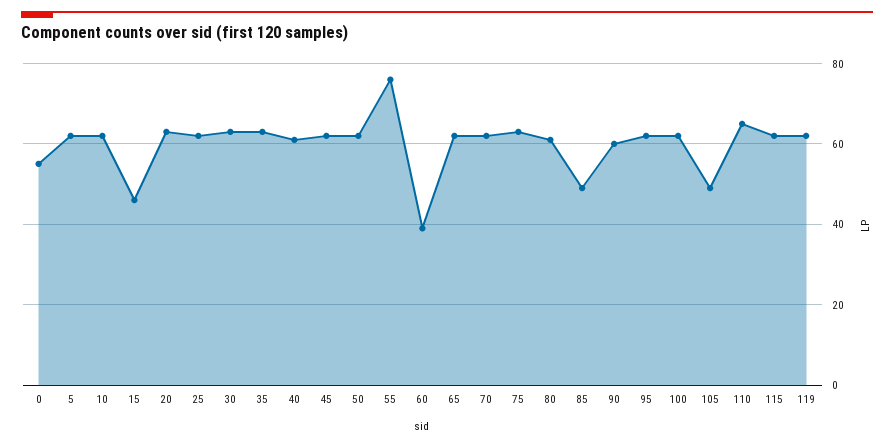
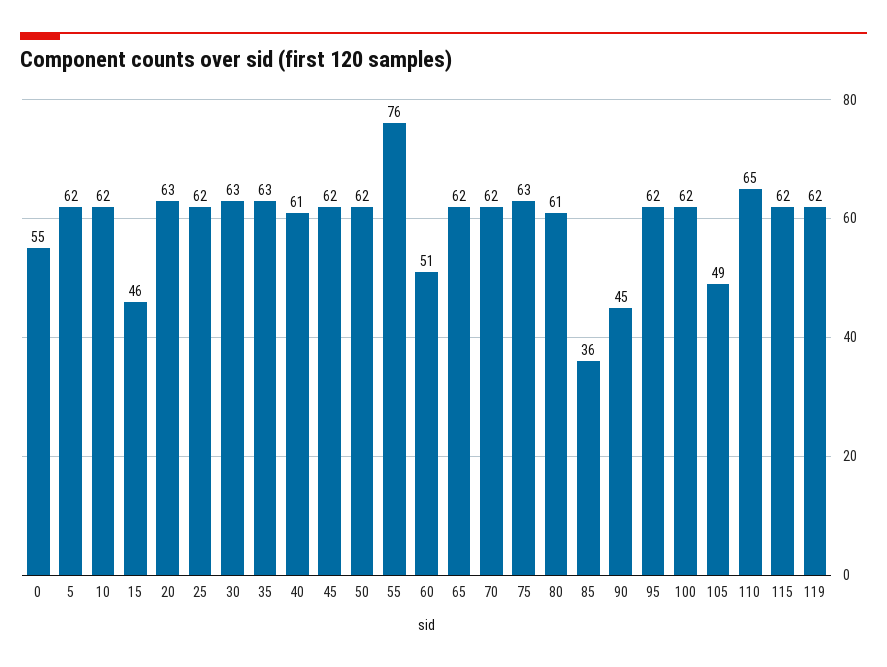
60: 40 -> 51
85: 50 -> 36
90: 60 -> 45

